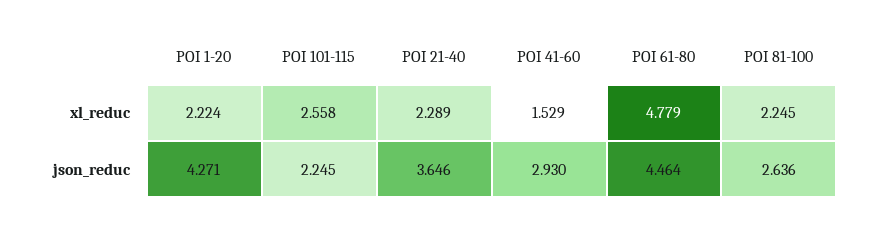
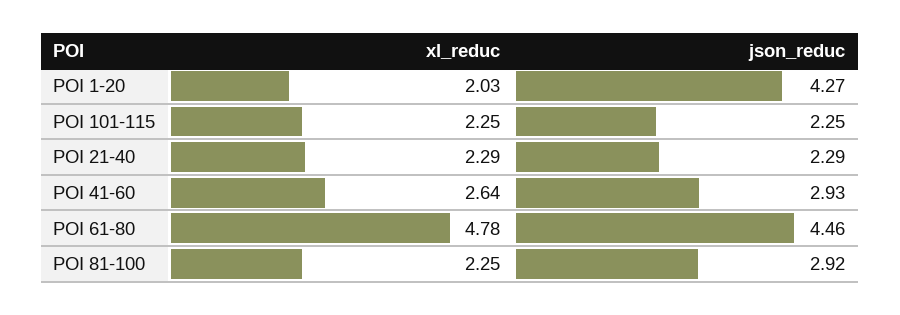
POI 1-20, xl_reduc: 2.224 -> 2.03
POI 101-115, xl_reduc: 2.558 -> 2.25
POI 41-60, xl_reduc: 1.529 -> 2.64
POI 21-40, json_reduc: 3.646 -> 2.29
POI 81-100, json_reduc: 2.636 -> 2.92

